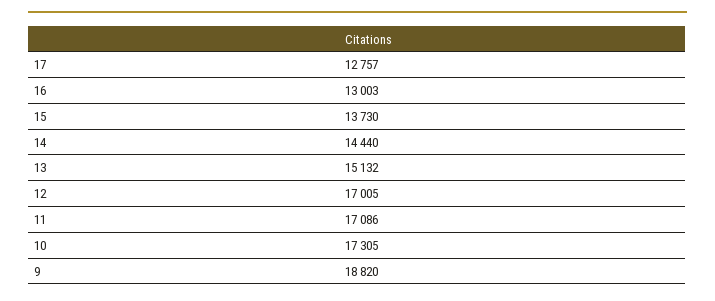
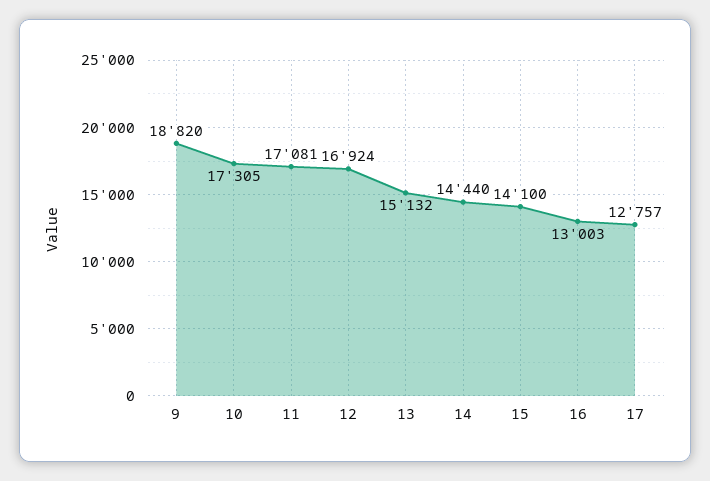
15: 13730 -> 14100
12: 17005 -> 16924
11: 17086 -> 17081

